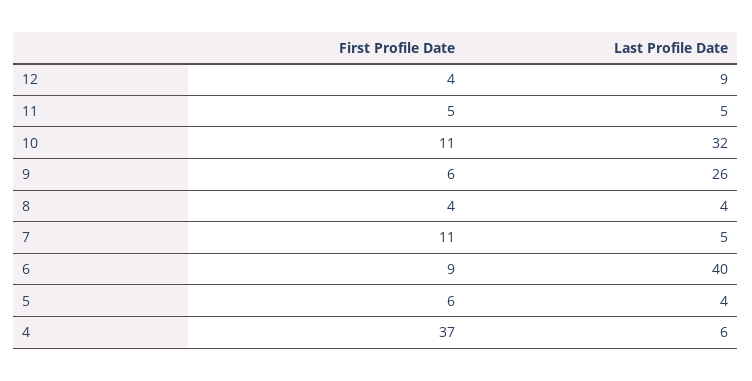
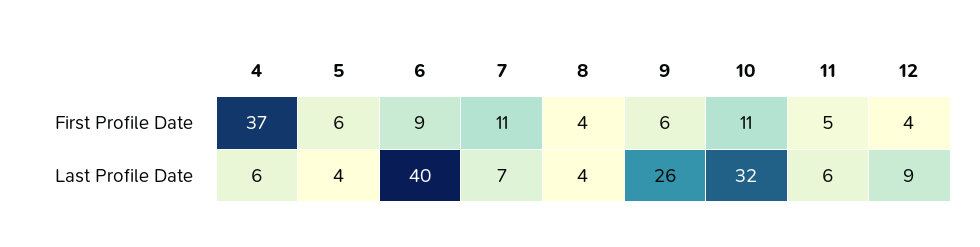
Last Profile Date, 11: 5 -> 6
Last Profile Date, 7: 5 -> 7

